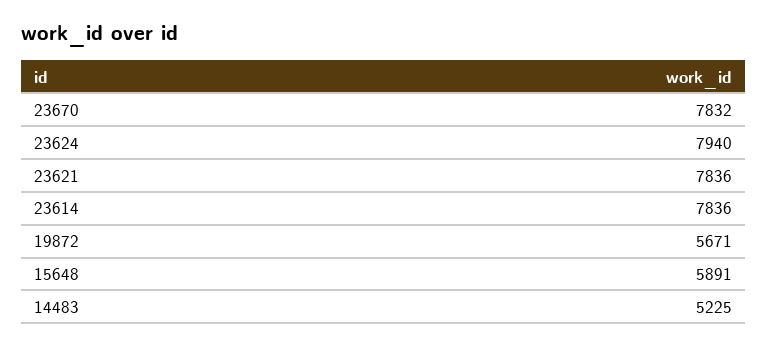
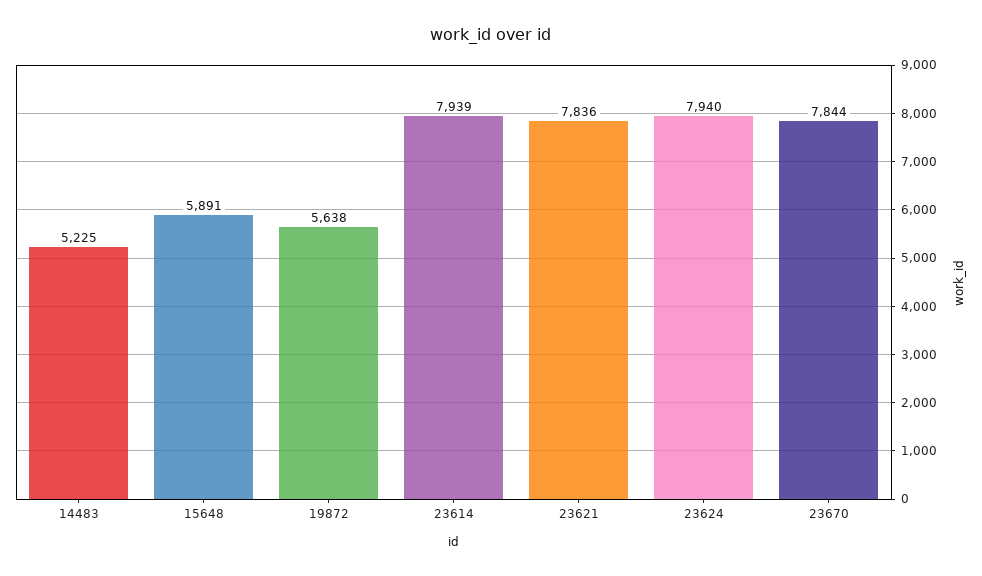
23670: 7832 -> 7844
23614: 7836 -> 7939
19872: 5671 -> 5638

